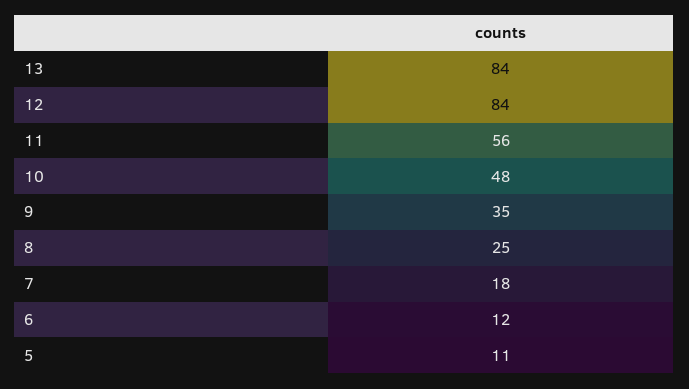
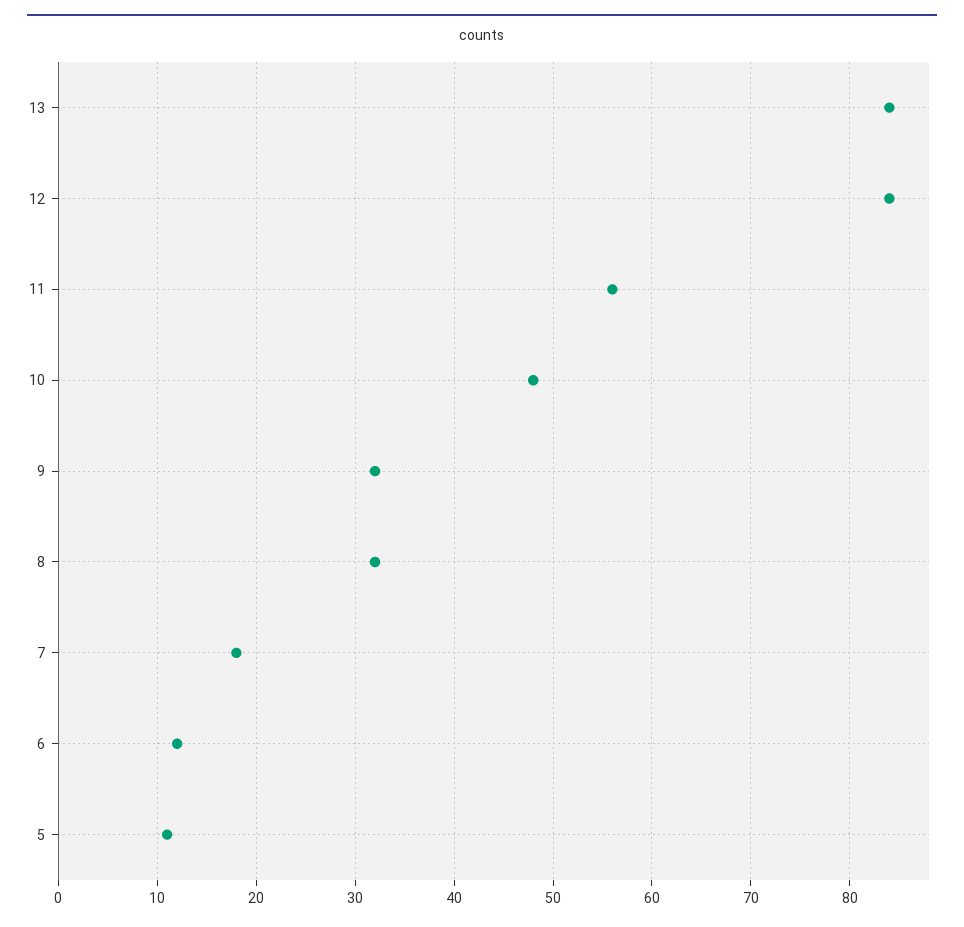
9: 35 -> 32
8: 25 -> 32

